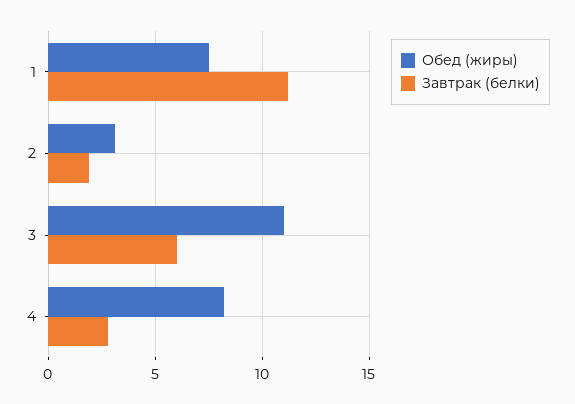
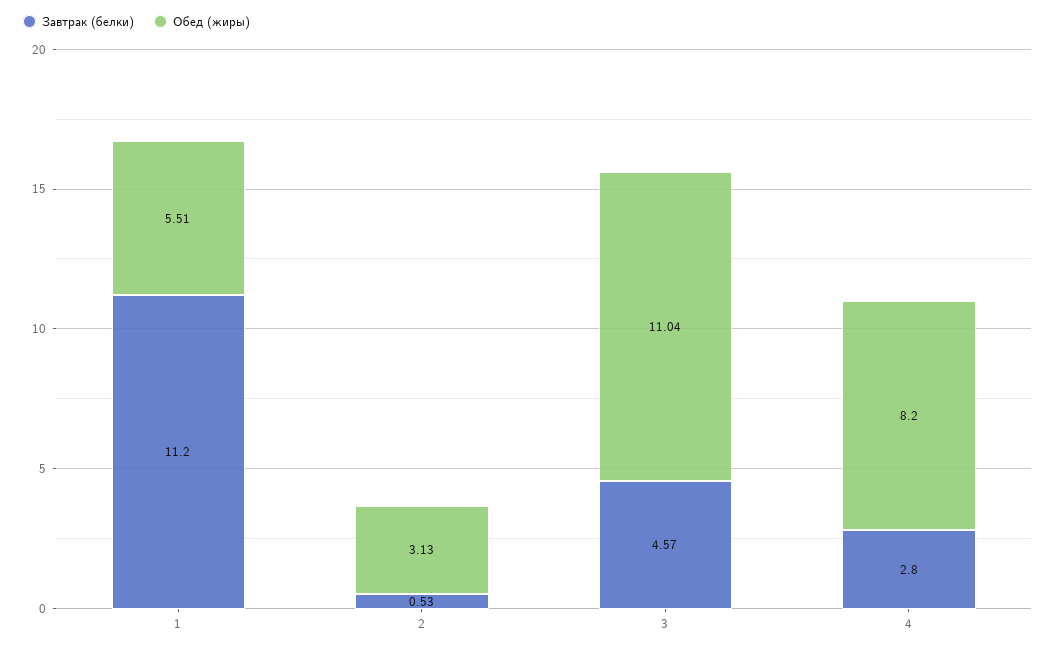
Обед (жиры), 1: 7.5 -> 5.51
Завтрак (белки), 2: 2 -> 0.53
Завтрак (белки), 3: 6 -> 4.57

